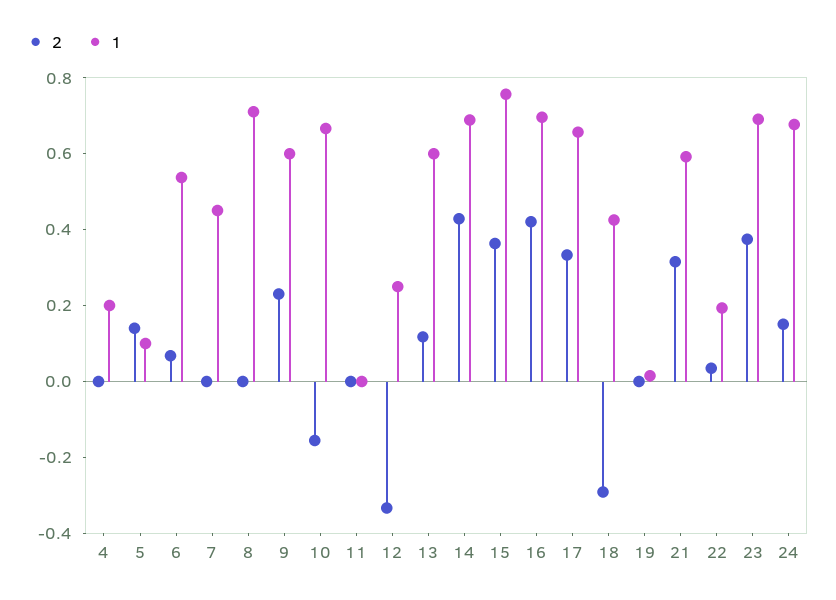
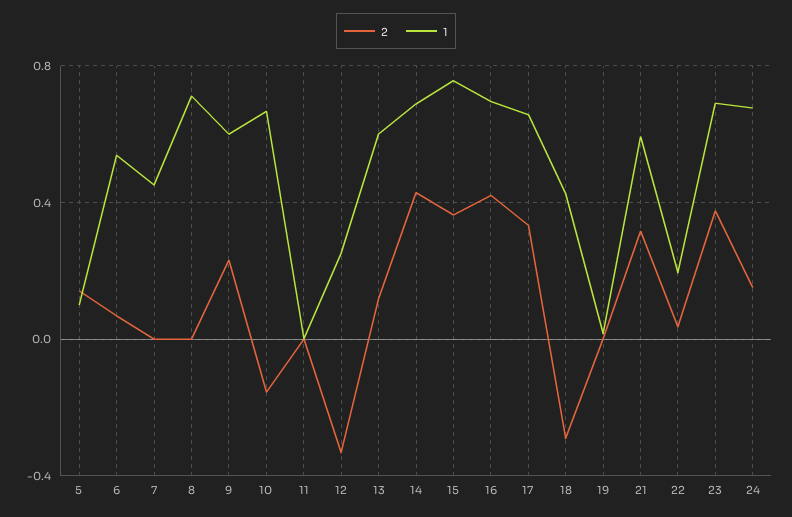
2, 4: 0 -> none
1, 4: 0.2 -> none

